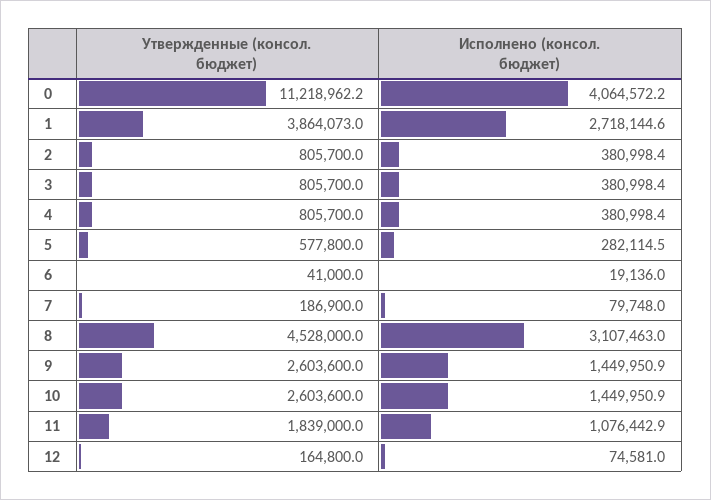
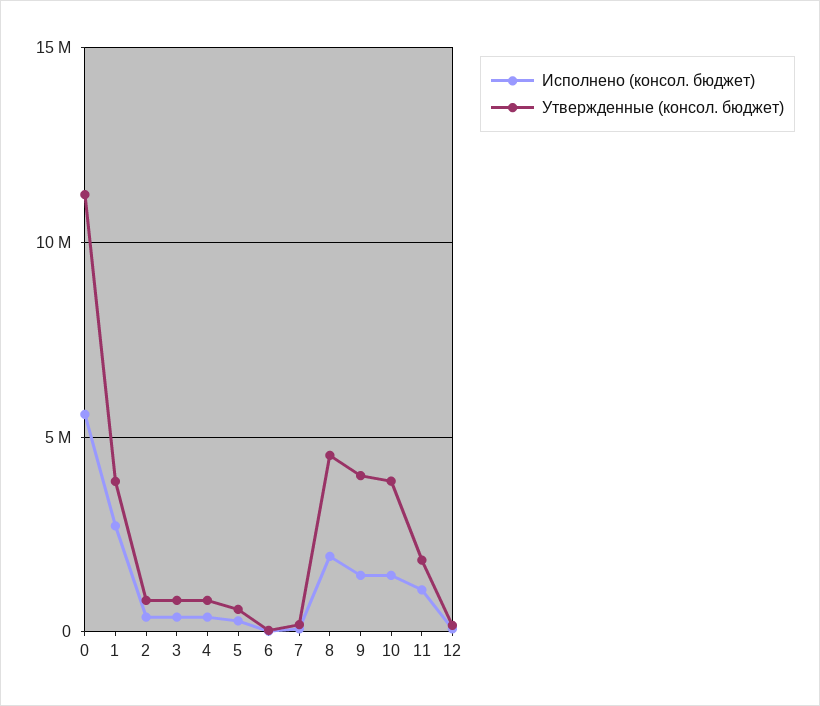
Исполнено (консол. бюджет), 0: 4064572.2 -> 5500000
Исполнено (консол. бюджет), 8: 3107463 -> 2000000
Утвержденные (консол. бюджет), 9: 2603600 -> 4000000
Утвержденные (консол. бюджет), 10: 2603600 -> 4000000

